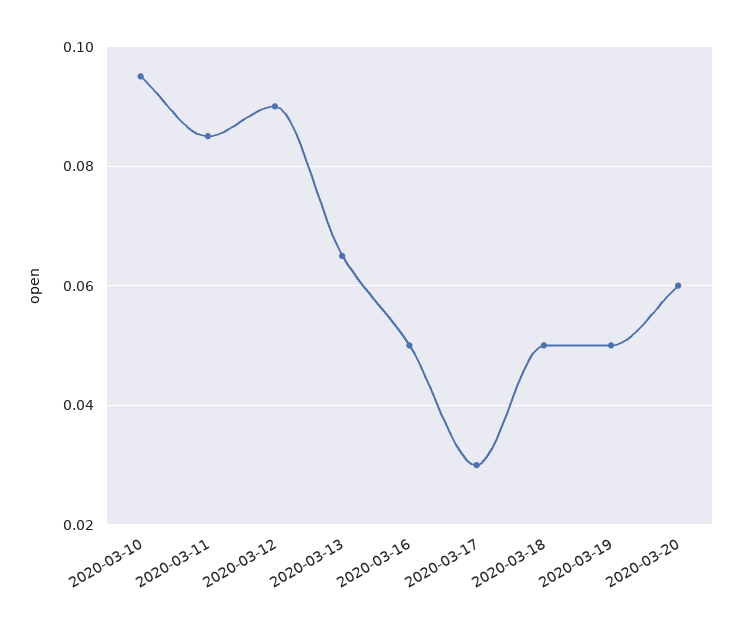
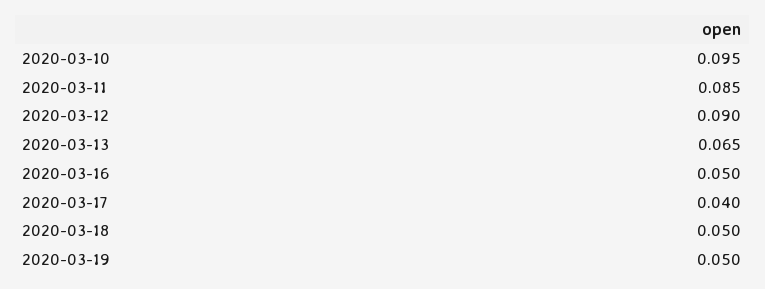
2020-03-17: 0.03 -> 0.04
2020-03-20: 0.06 -> none

